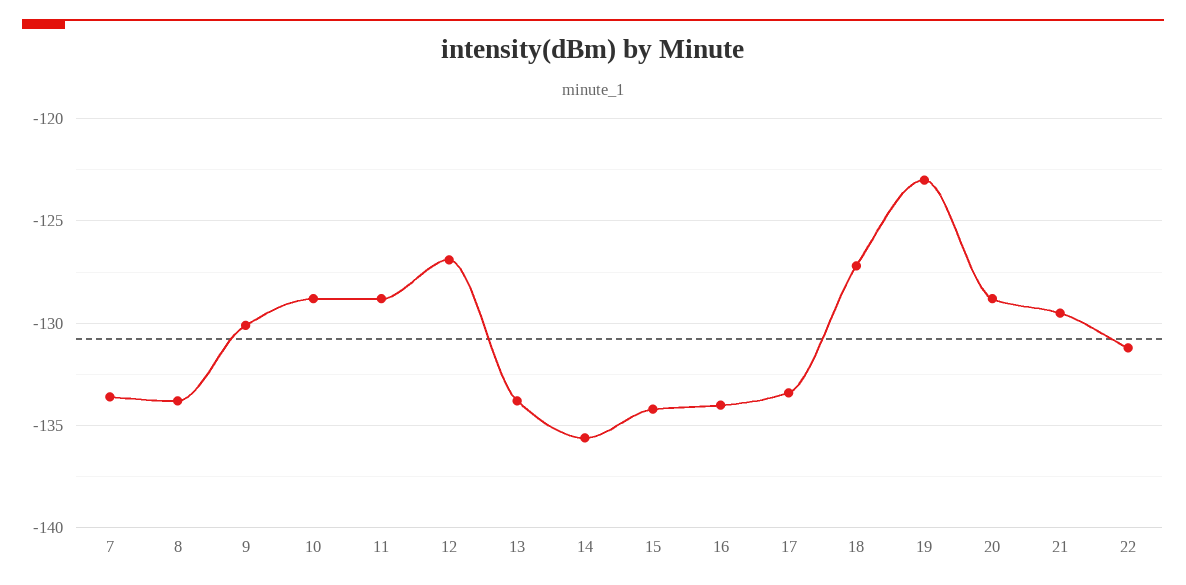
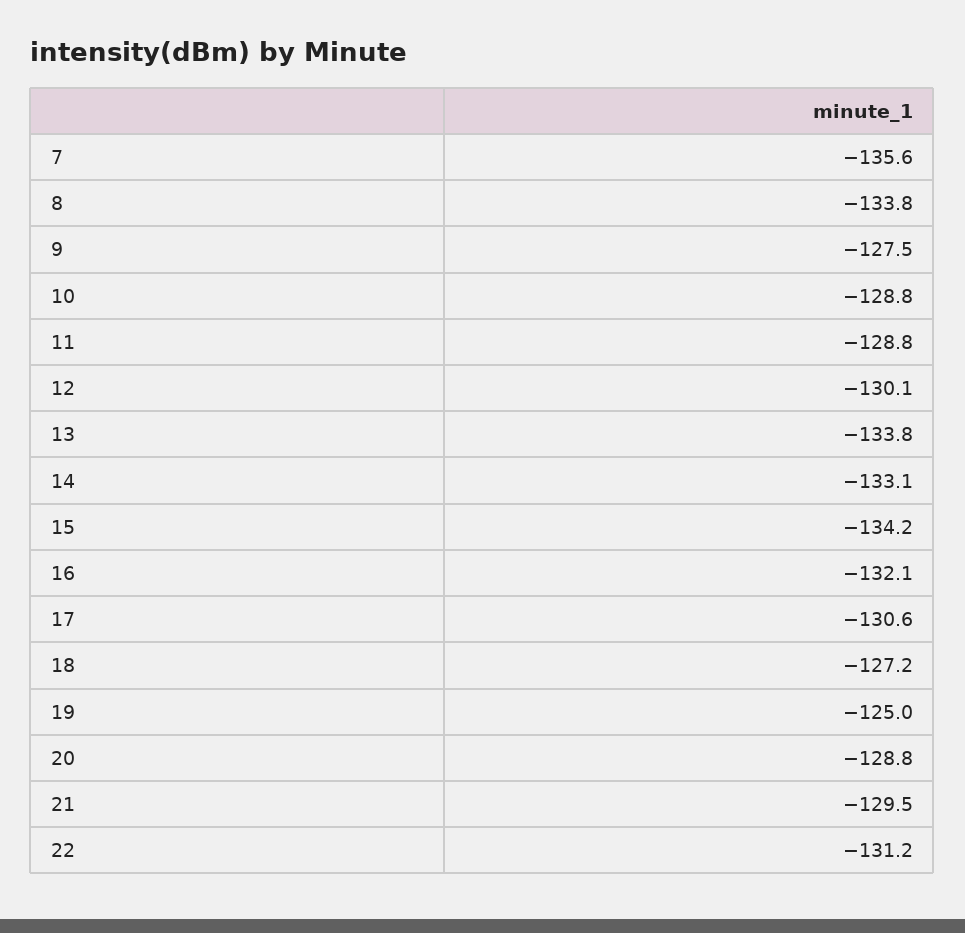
7: -133.5 -> -135.6
9: -130 -> -127.5
12: -127 -> -130.1
14: -135.5 -> -133.1
16: -134 -> -132.1
17: -133.5 -> -130.6
19: -123 -> -125

